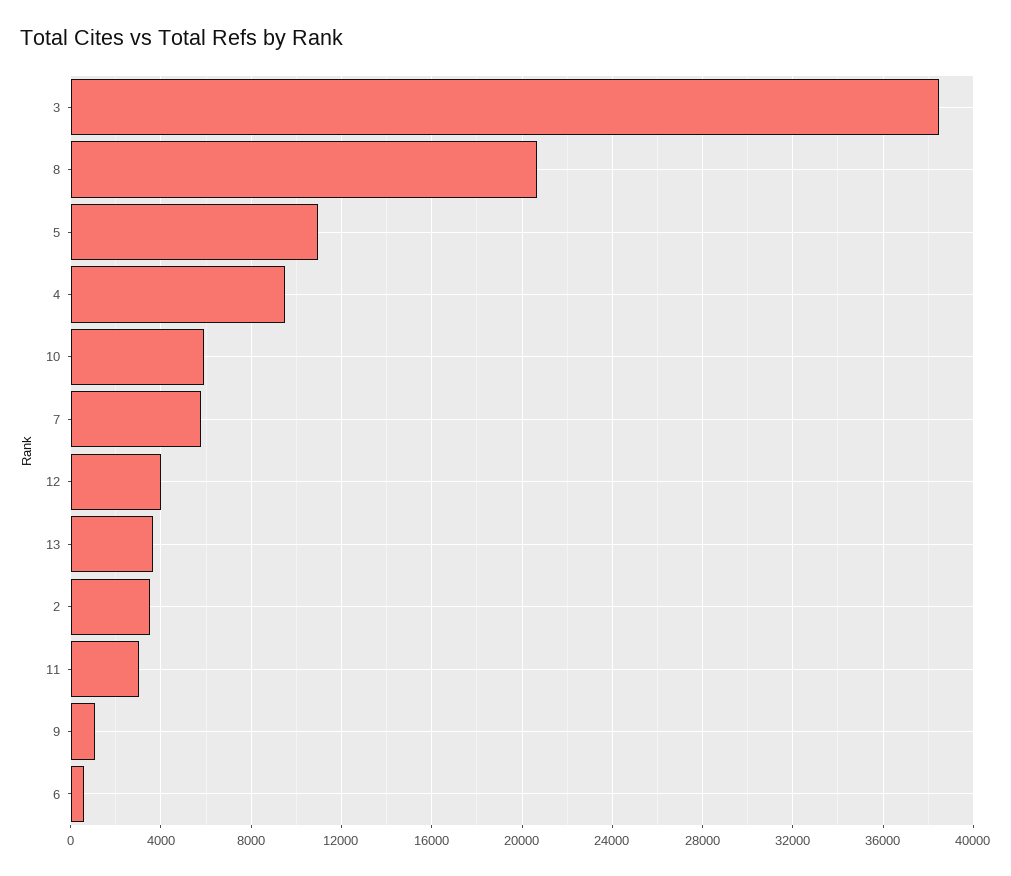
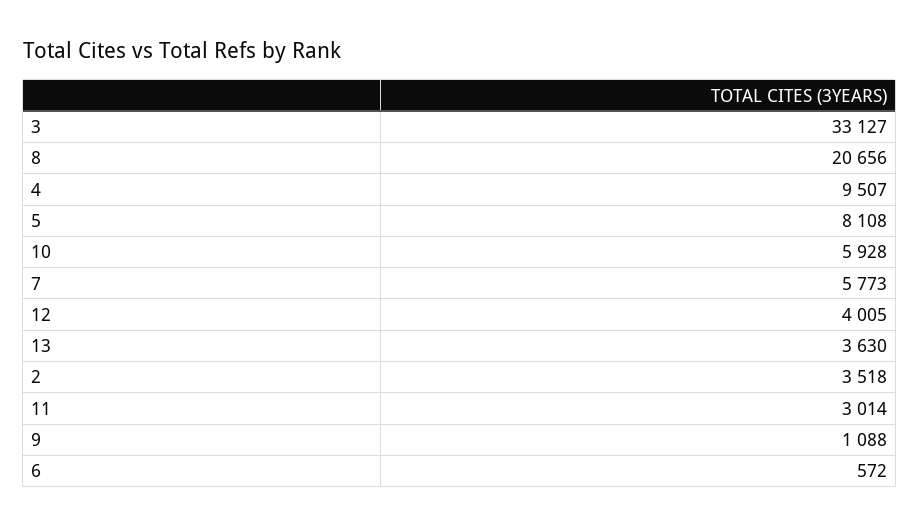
3: 38500 -> 33127
5: 11000 -> 8108

